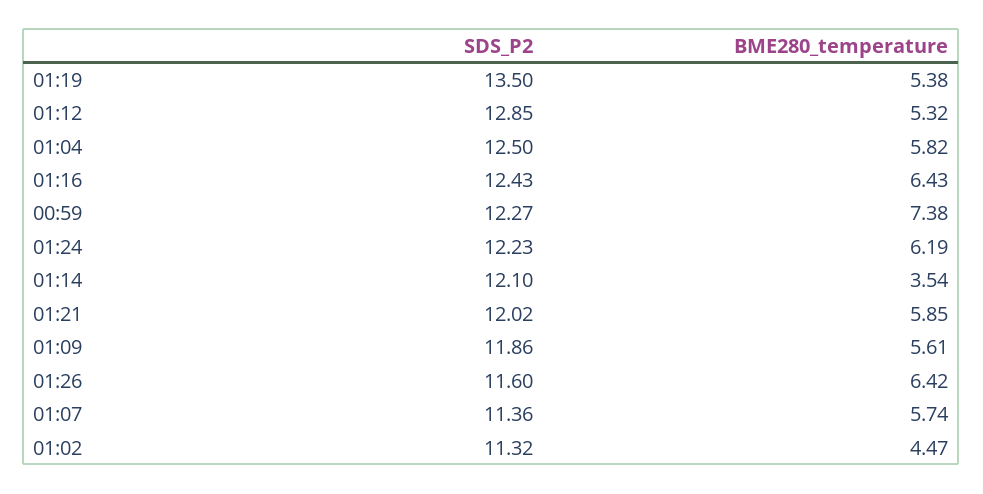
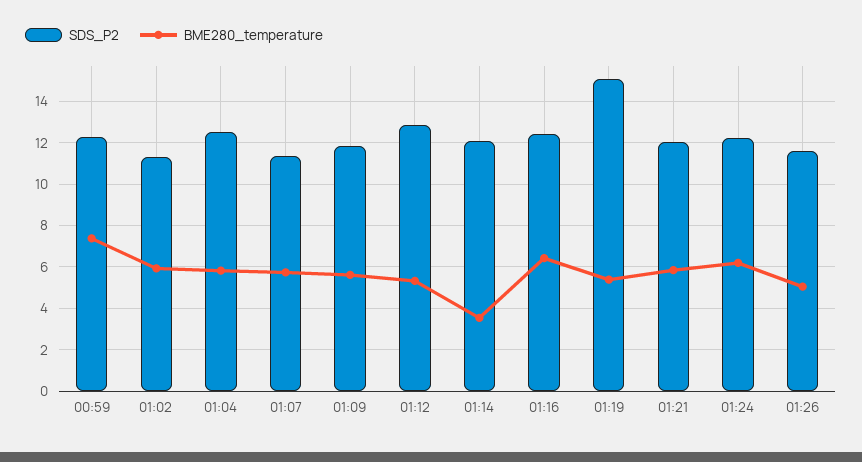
SDS_P2, 01:19: 13.5 -> 15
BME280_temperature, 01:26: 6.42 -> 5
BME280_temperature, 01:02: 4.47 -> 6

